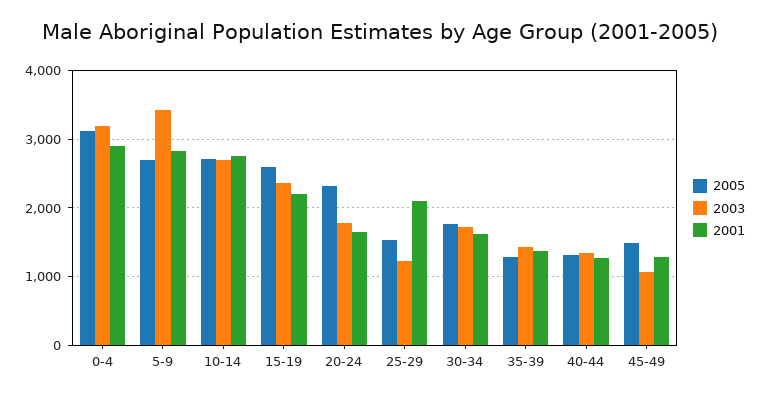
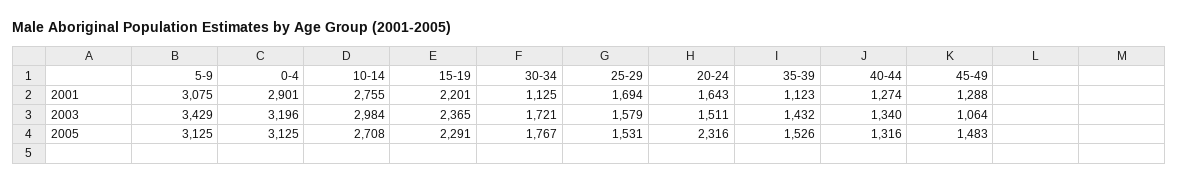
2005, 5-9: 2700 -> 3125
2001, 5-9: 2800 -> 3075
2003, 10-14: 2700 -> 2984
2005, 15-19: 2600 -> 2291
2003, 20-24: 1800 -> 1511
2003, 25-29: 1200 -> 1579
2001, 25-29: 2100 -> 1694
2001, 30-34: 1600 -> 1125
2005, 35-39: 1300 -> 1526
2001, 35-39: 1400 -> 1123

